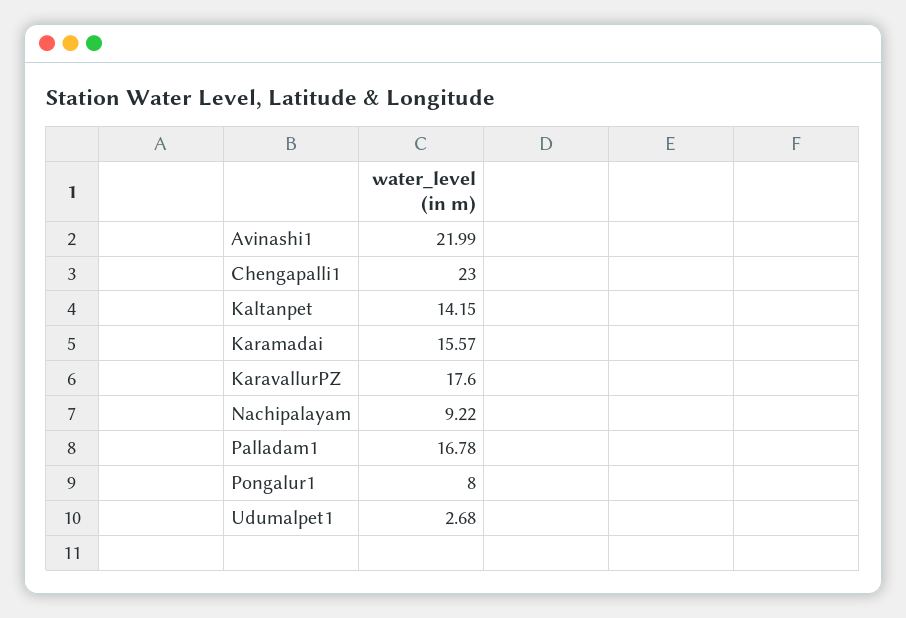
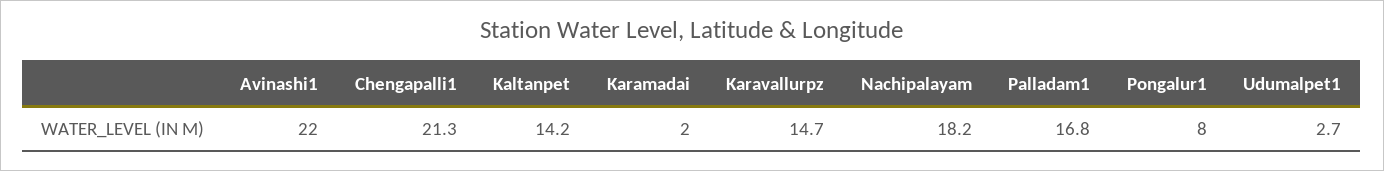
Chengapalli1: 23 -> 21.3
Karamadai: 15.57 -> 2
KaravallurPZ: 17.6 -> 14.7
Nachipalayam: 9.22 -> 18.2

